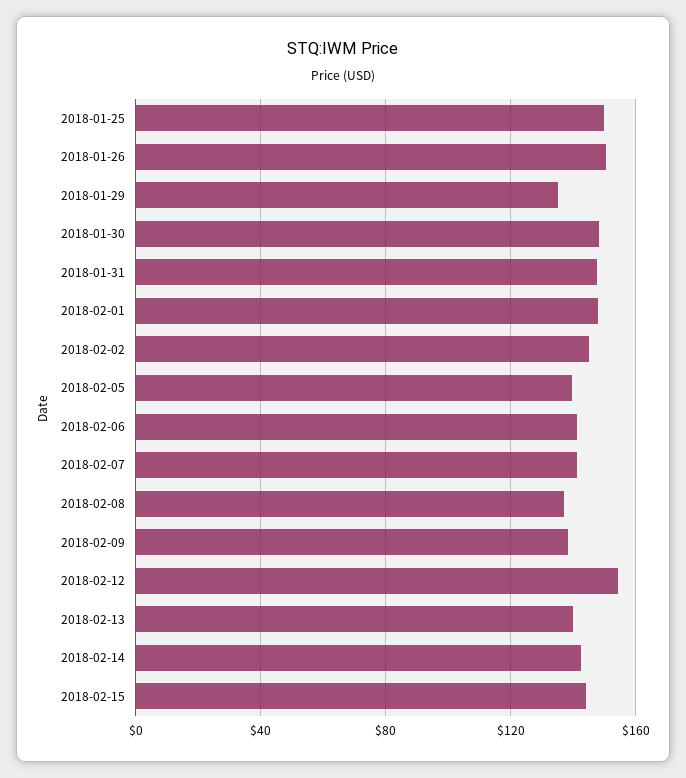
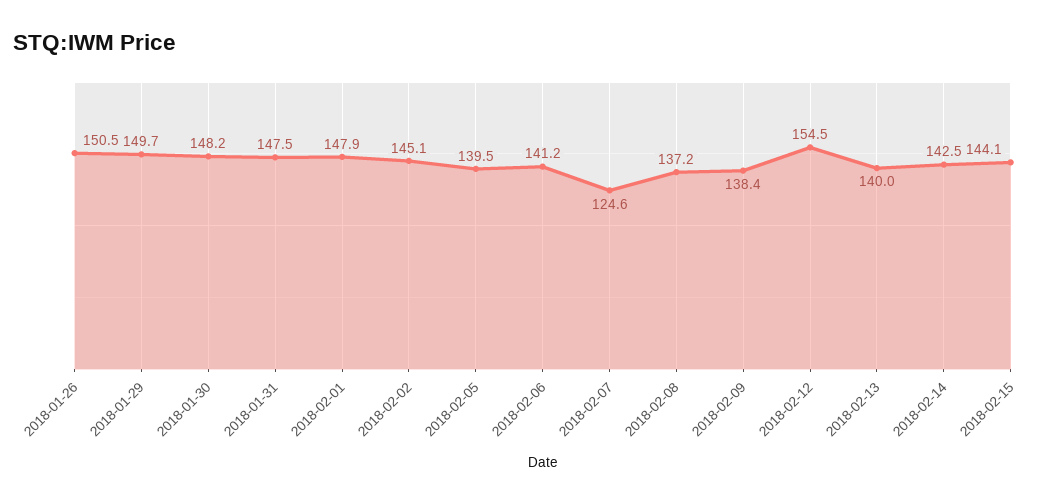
2018-01-25: 150 -> none
2018-01-29: 135 -> 149.7
2018-02-07: 140 -> 124.6

